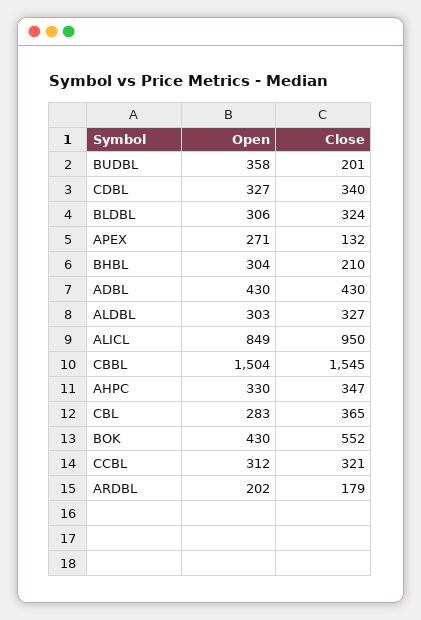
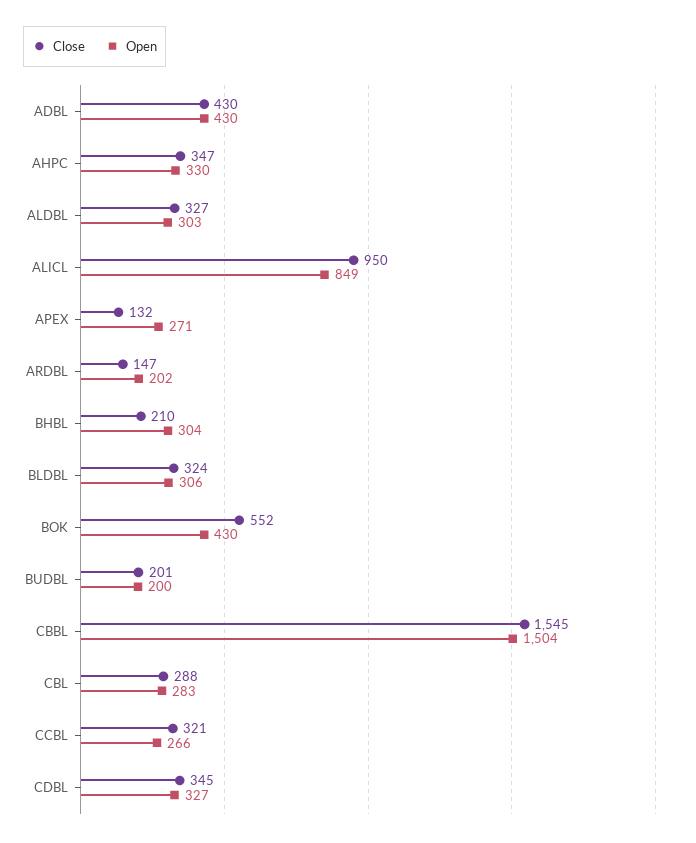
Open, BUDBL: 358 -> 200
Close, CDBL: 340 -> 345
Close, CBL: 365 -> 288
Open, CCBL: 312 -> 266
Close, ARDBL: 179 -> 147

